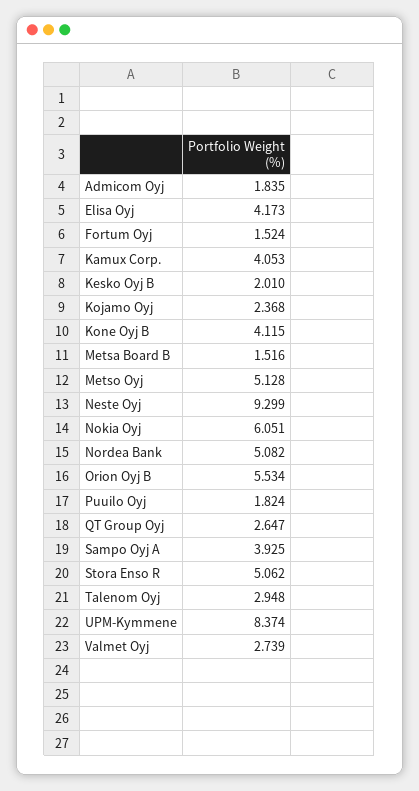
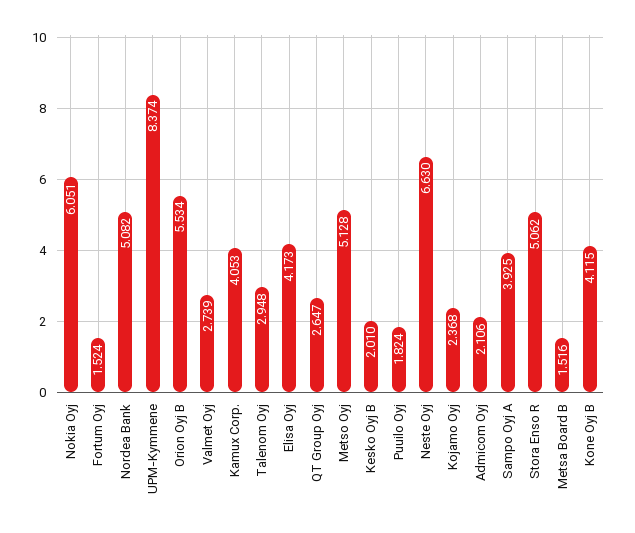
Admicom Oyj: 1.835 -> 2.106
Neste Oyj: 9.299 -> 6.63

